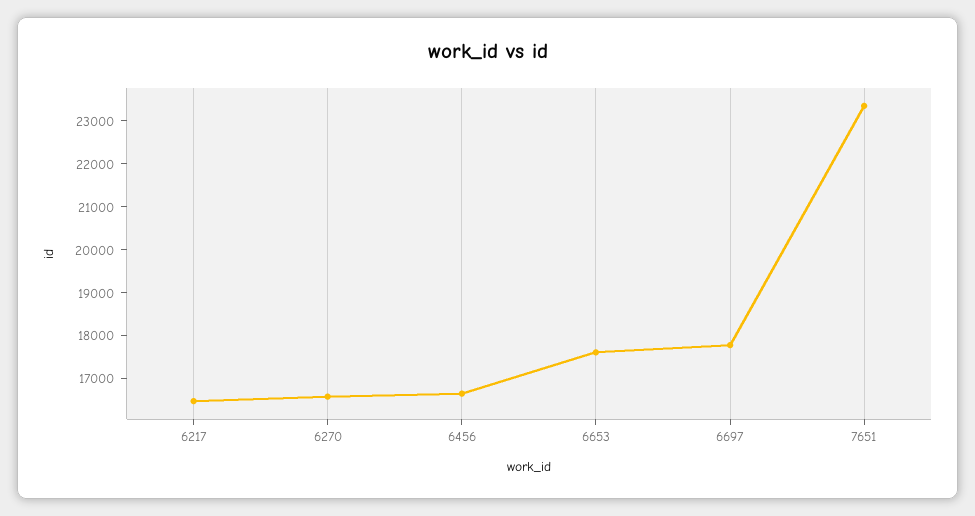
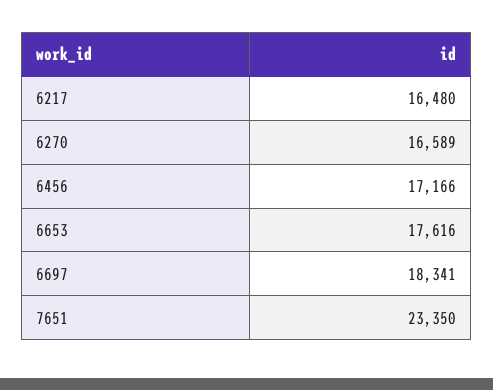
6456: 16600 -> 17166
6697: 17800 -> 18341

